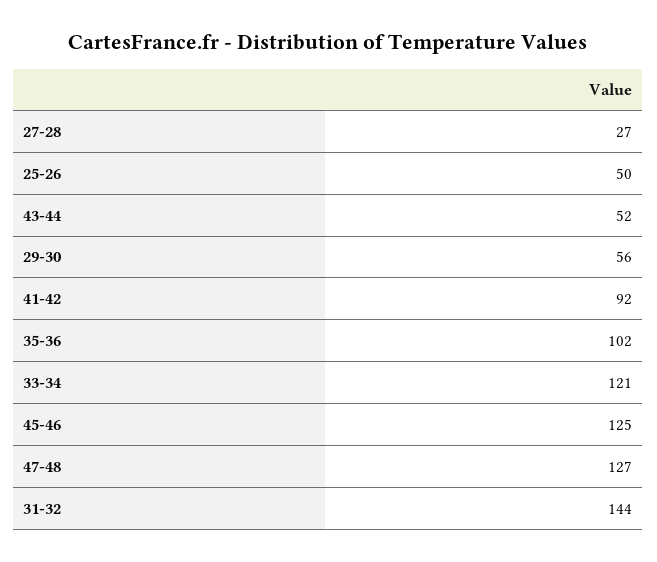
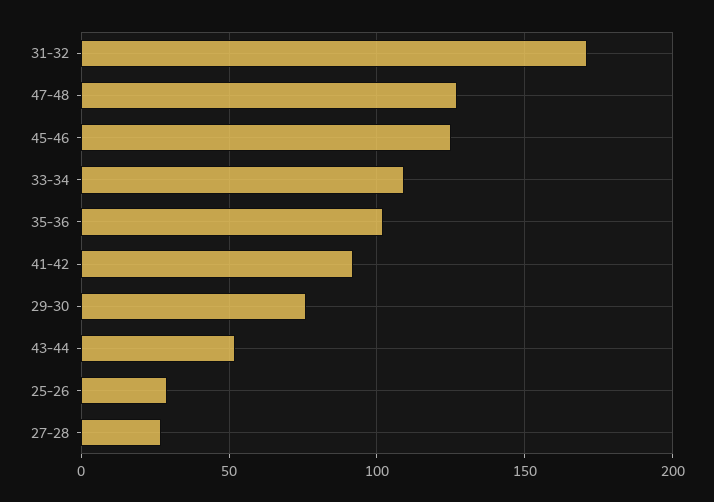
25-26: 50 -> 30
29-30: 56 -> 75
33-34: 121 -> 110
31-32: 144 -> 170

